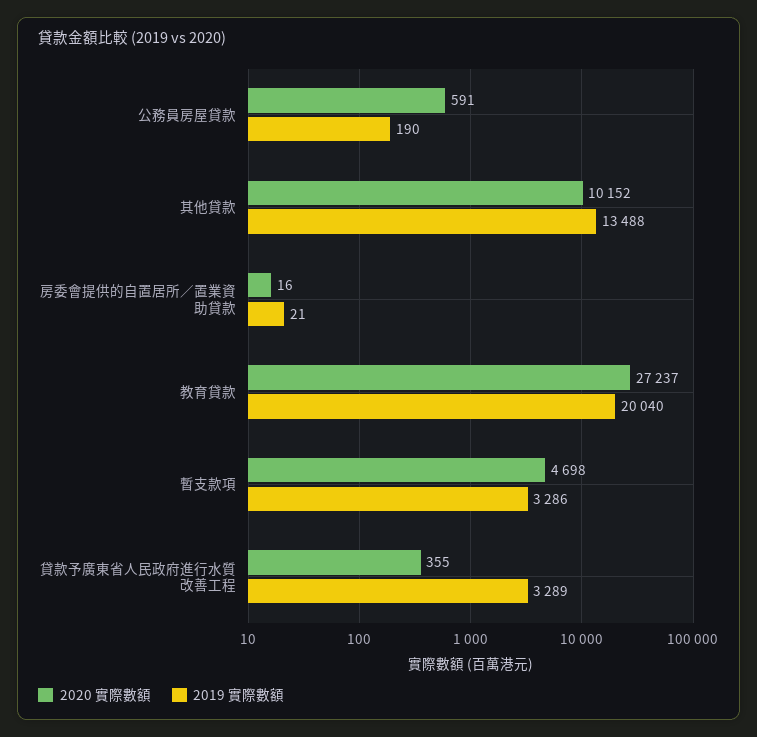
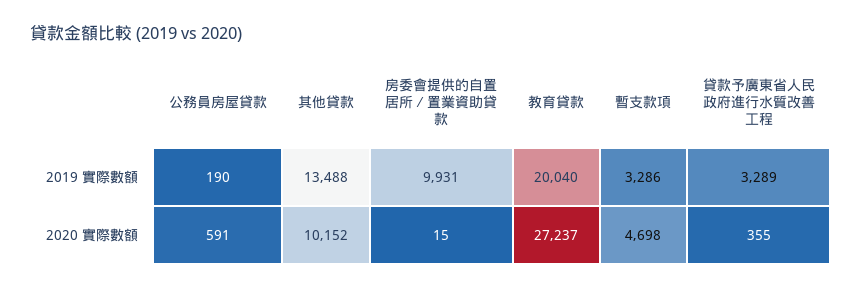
2020 實際數額, 房委會提供的自置居所∕置業資助貸款: 16 -> 15
2019 實際數額, 房委會提供的自置居所∕置業資助貸款: 21 -> 9931

